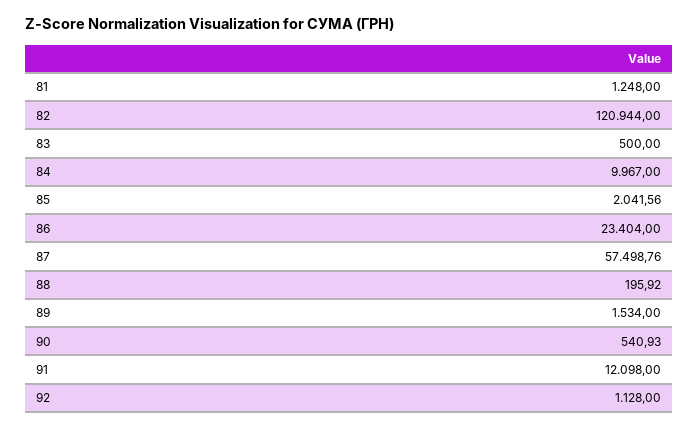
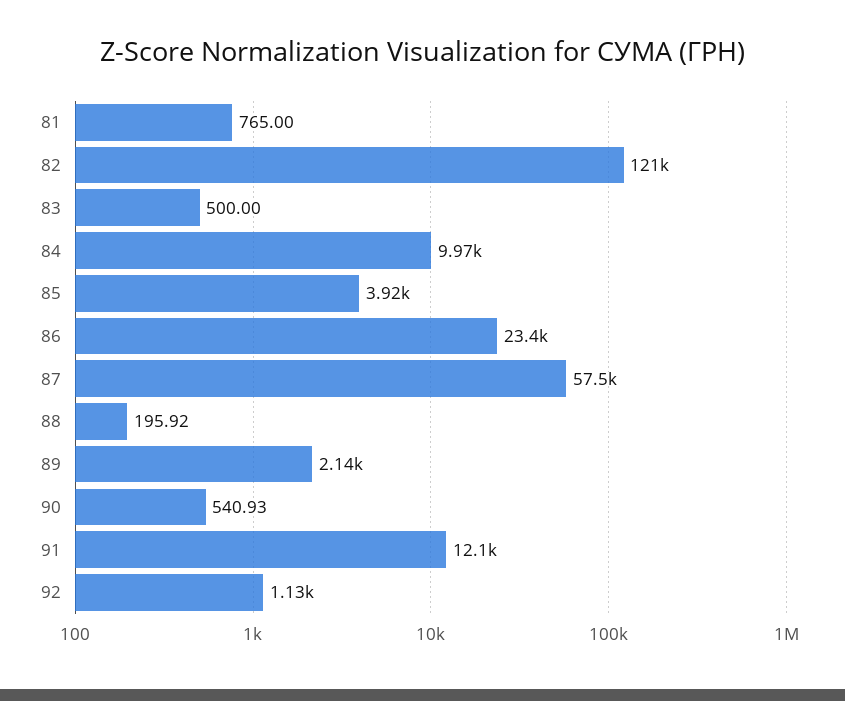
81: 1248 -> 765
85: 2041.56 -> 3920
89: 1534 -> 2140

